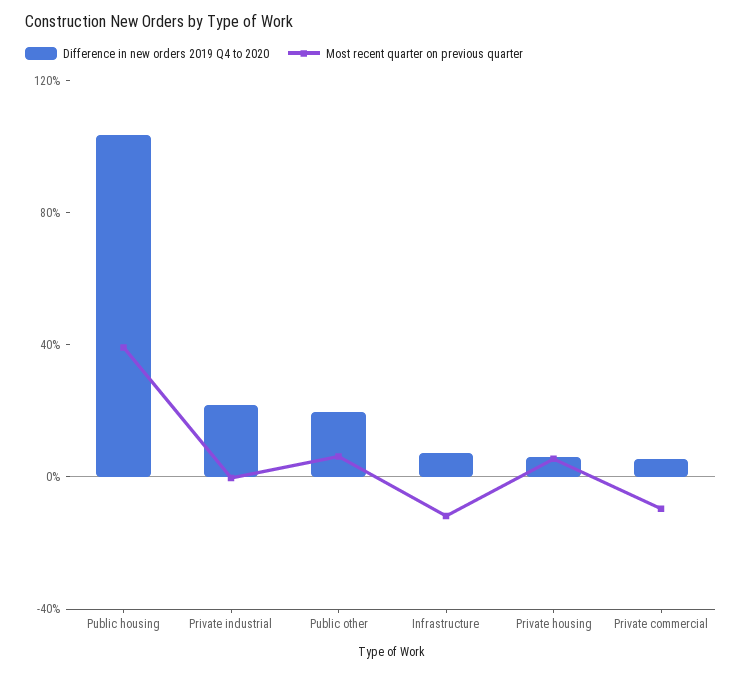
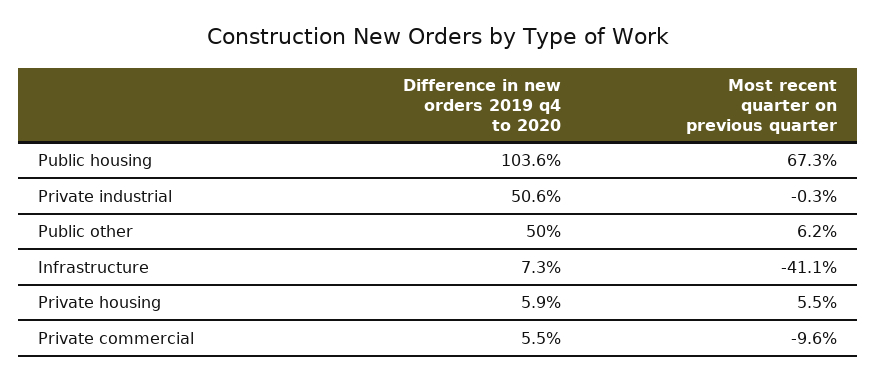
Most recent quarter on previous quarter, Public housing: 40 -> 67.3
Difference in new orders 2019 Q4 to 2020, Private industrial: 20 -> 50.6
Difference in new orders 2019 Q4 to 2020, Public other: 20 -> 50
Most recent quarter on previous quarter, Infrastructure: -10 -> -41.1

